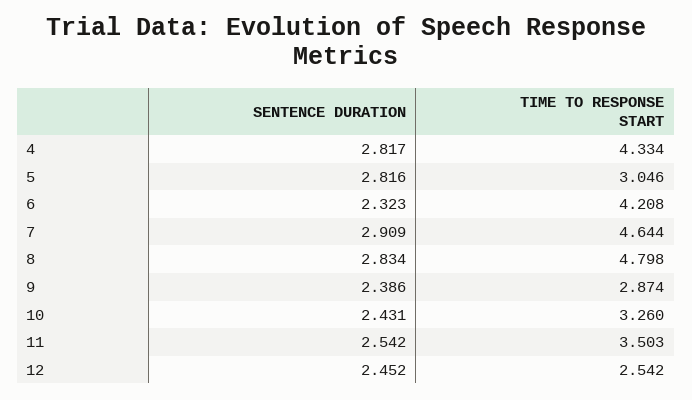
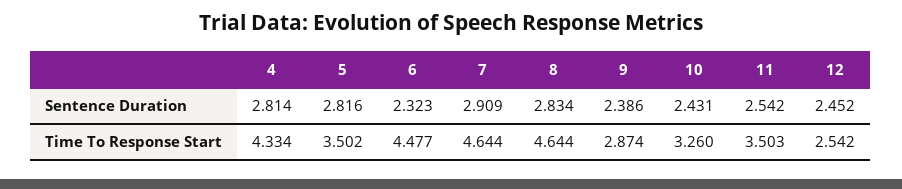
SENTENCE DURATION, 4: 2.817 -> 2.814
TIME TO RESPONSE START, 5: 3.046 -> 3.502
TIME TO RESPONSE START, 6: 4.208 -> 4.477
TIME TO RESPONSE START, 8: 4.798 -> 4.644

